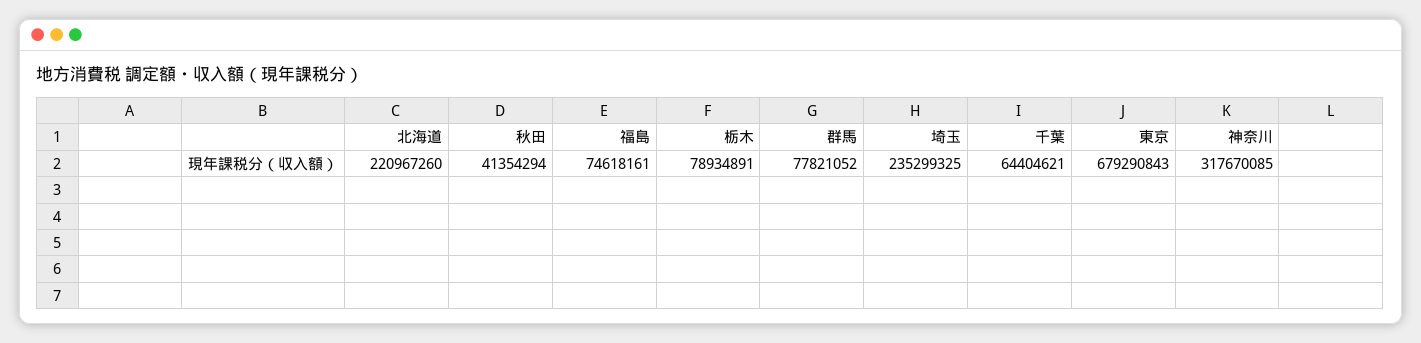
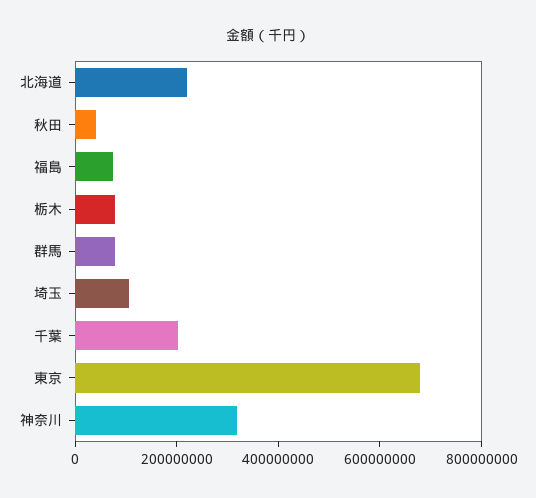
埼玉: 235299325 -> 100000000
千葉: 64404621 -> 200000000

